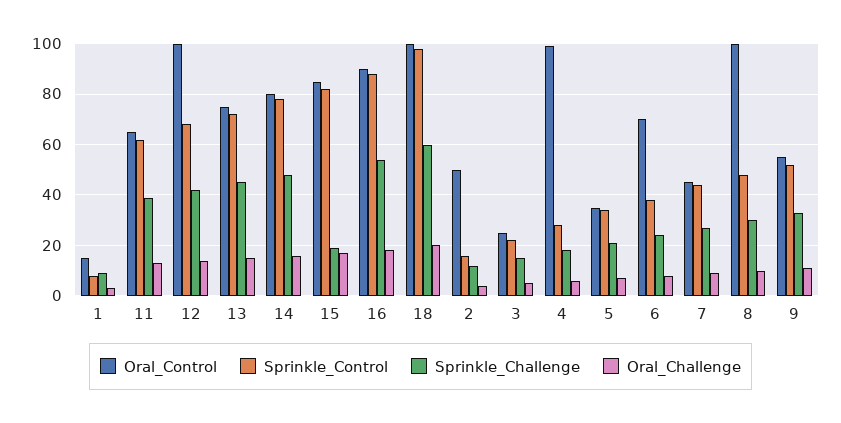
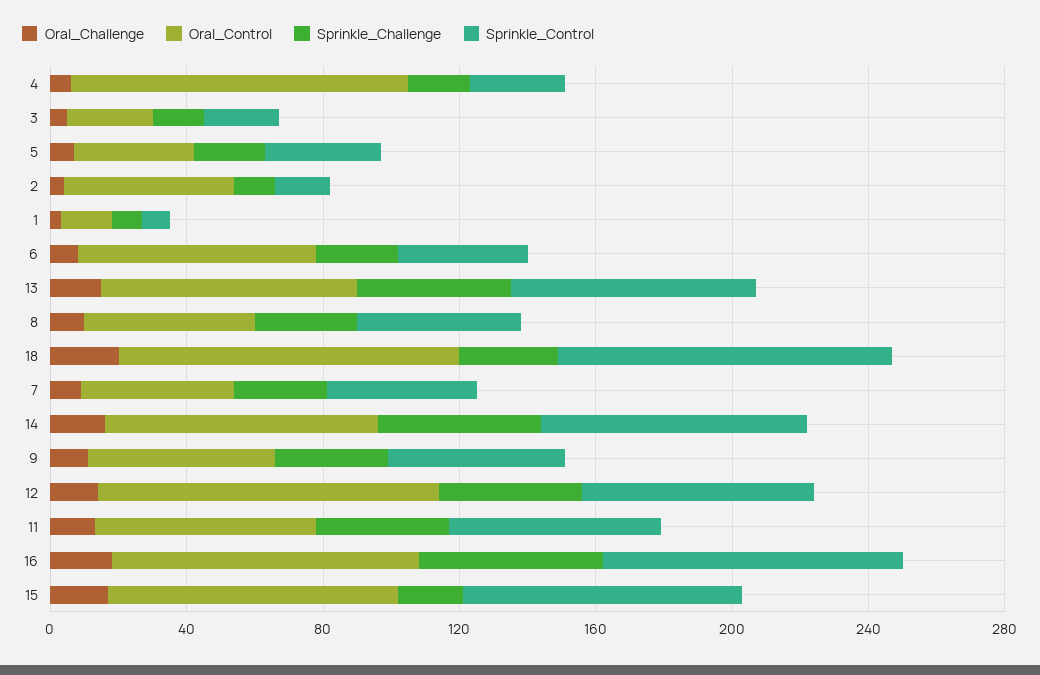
Sprinkle_Challenge, 18: 60 -> 30
Oral_Control, 8: 100 -> 50

